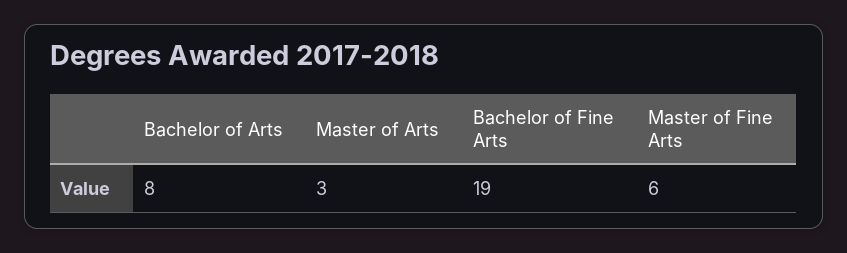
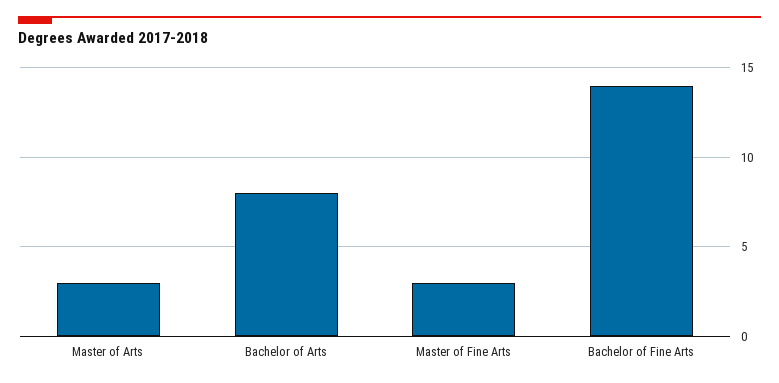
Bachelor of Fine Arts: 19 -> 14
Master of Fine Arts: 6 -> 3

